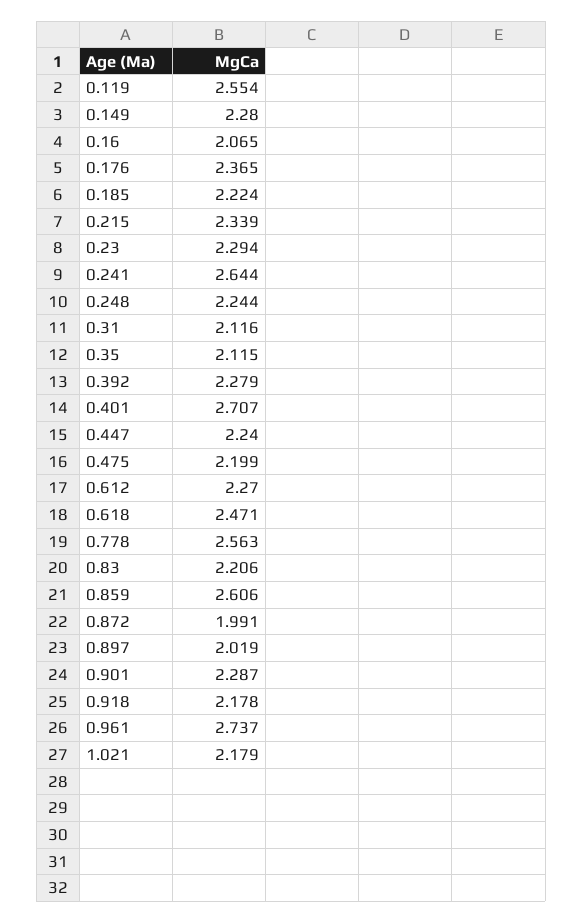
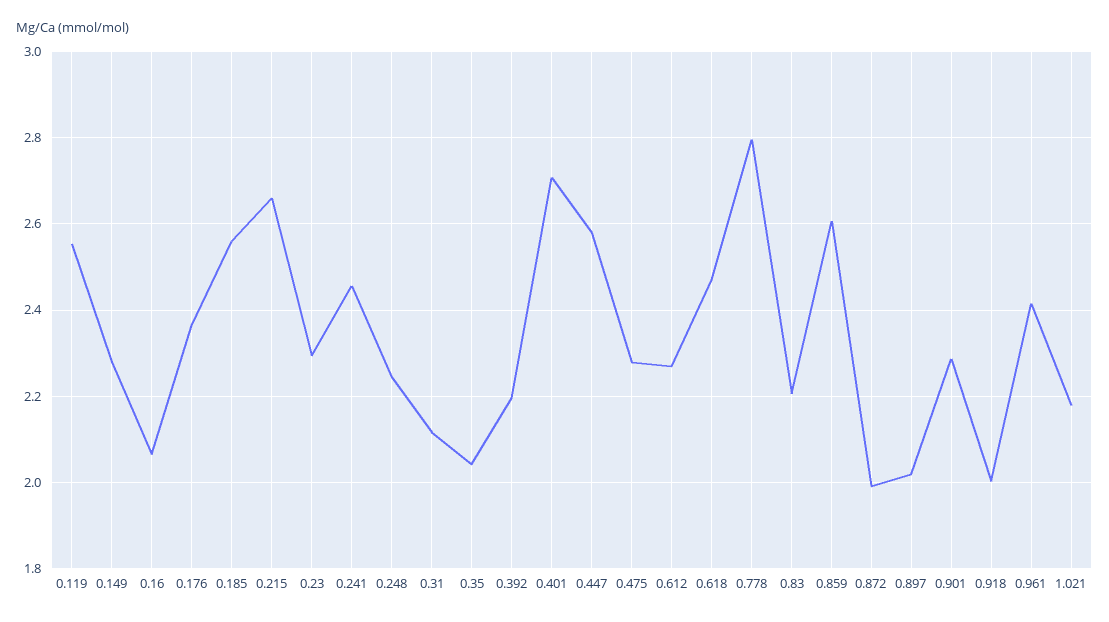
0.185: 2.224 -> 2.56
0.215: 2.339 -> 2.66
0.241: 2.644 -> 2.46
0.35: 2.115 -> 2.04
0.392: 2.279 -> 2.2
0.447: 2.24 -> 2.58
0.475: 2.199 -> 2.28
0.778: 2.563 -> 2.8
0.918: 2.178 -> 2
0.961: 2.737 -> 2.42

